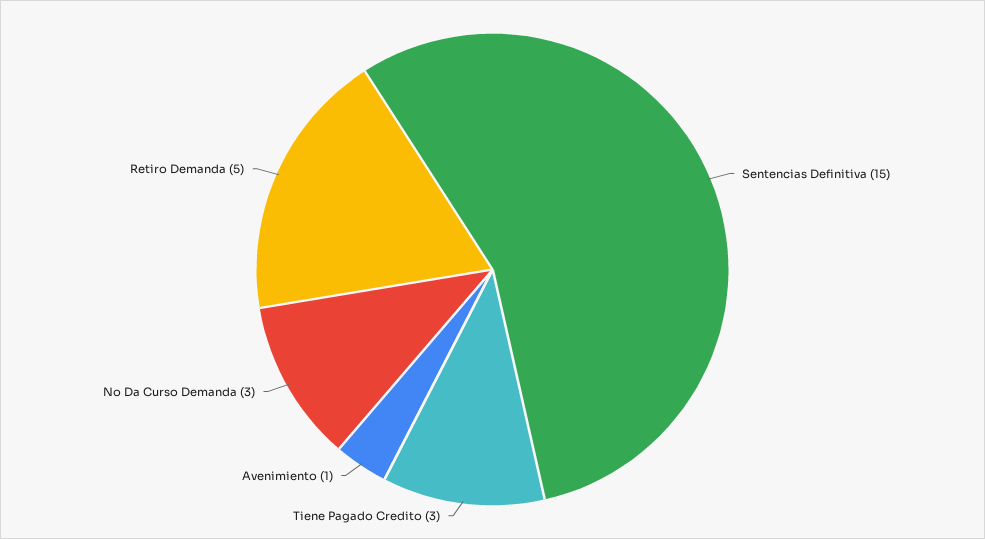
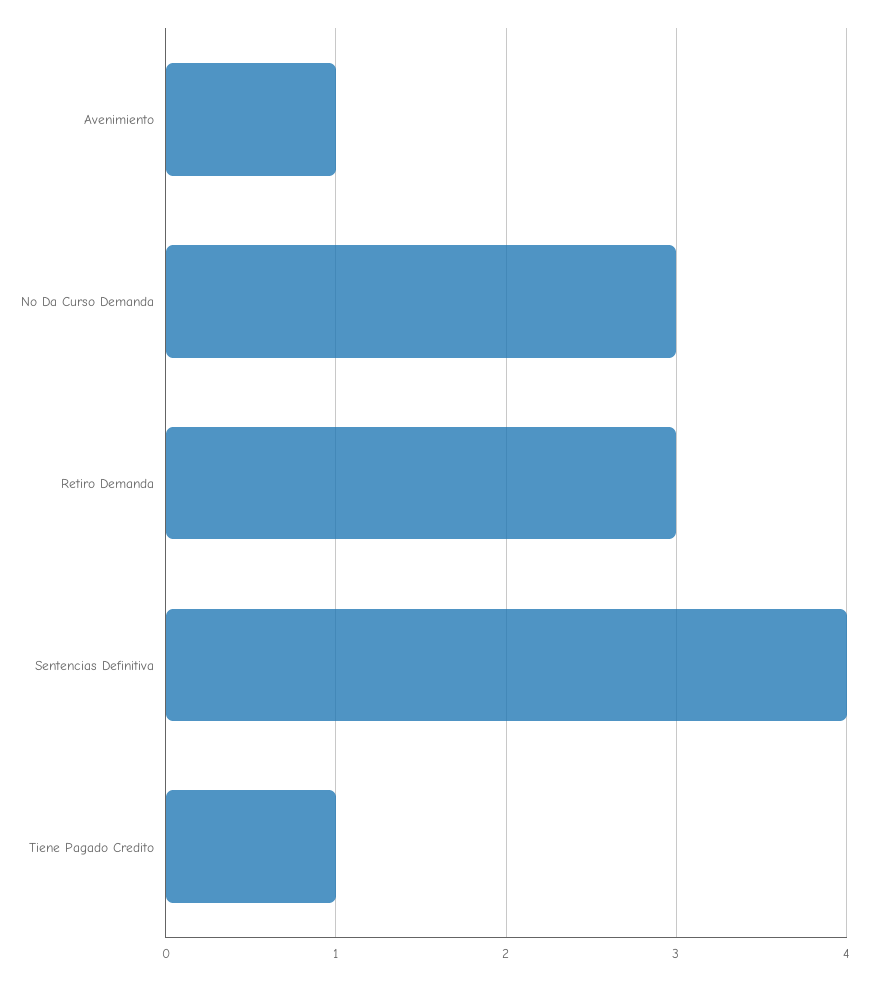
Sentencias Definitiva: 15 -> 4
Tiene Pagado Credito: 3 -> 1
Retiro Demanda: 5 -> 3

